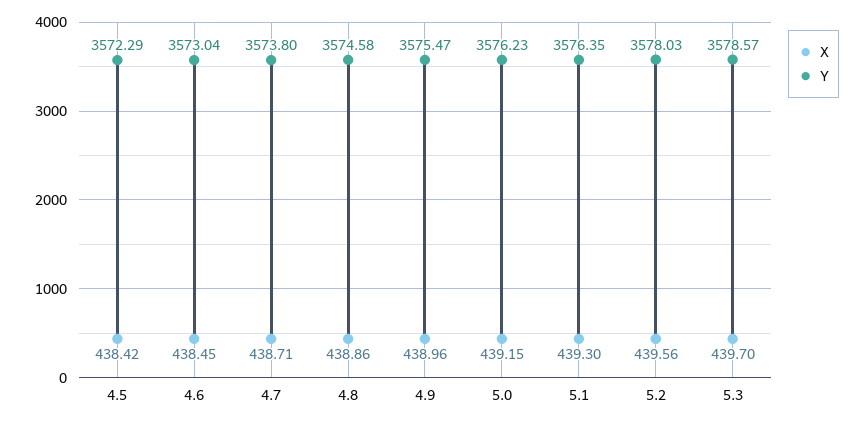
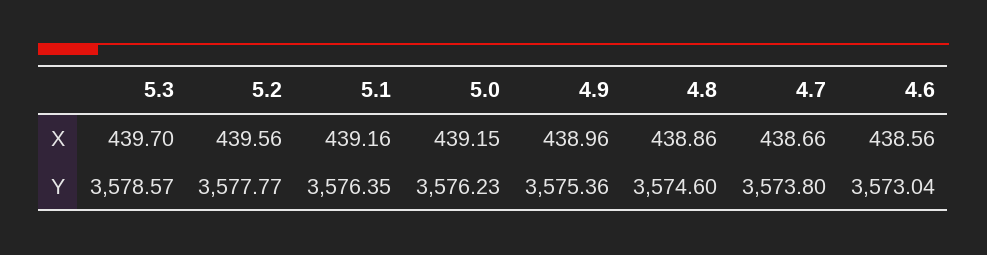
X, 4.5: 438.42 -> none
Y, 4.5: 3572.29 -> none
X, 4.6: 438.45 -> 438.56
X, 4.7: 438.71 -> 438.66
Y, 4.8: 3574.58 -> 3574.6
Y, 4.9: 3575.47 -> 3575.36
X, 5.1: 439.3 -> 439.16
Y, 5.2: 3578.03 -> 3577.77

